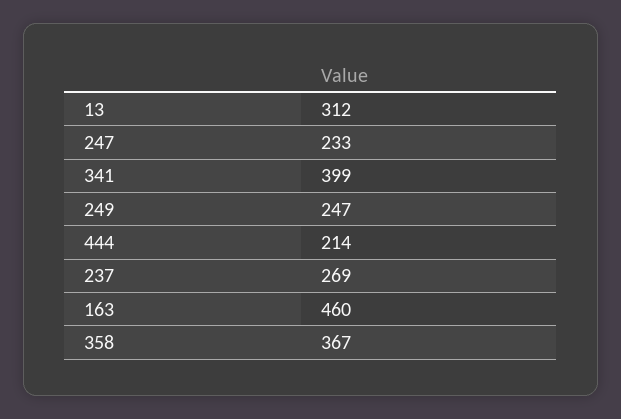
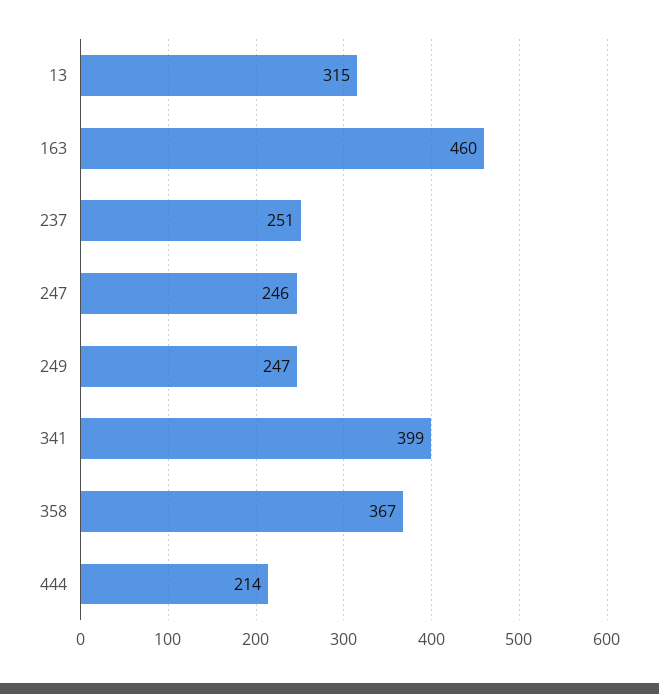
13: 312 -> 315
247: 233 -> 246
237: 269 -> 251

